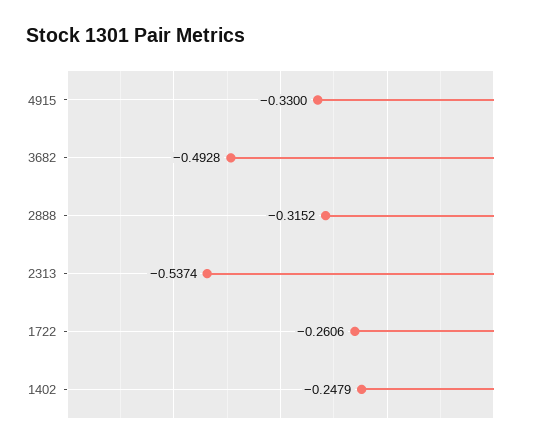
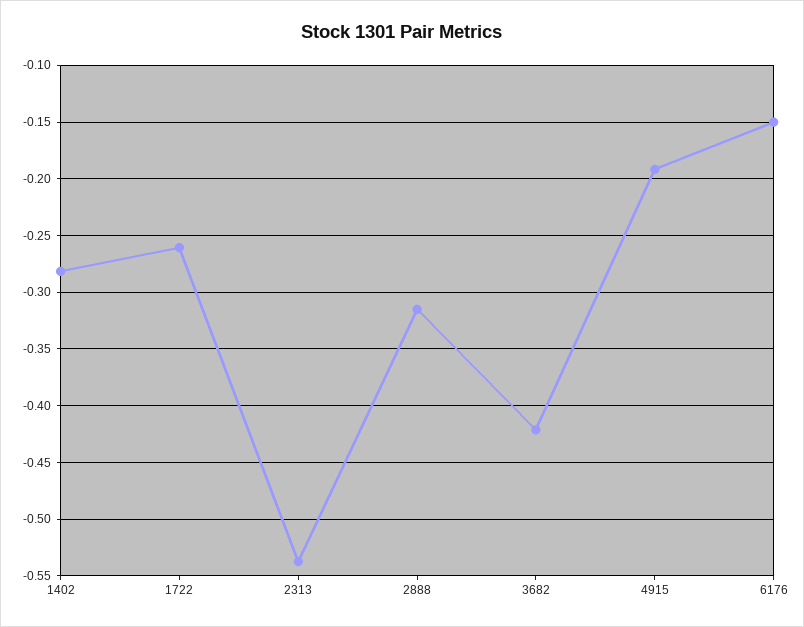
4915: -0.33 -> -0.19
3682: -0.4928 -> -0.42
1402: -0.2479 -> -0.28
6176: none -> -0.15

